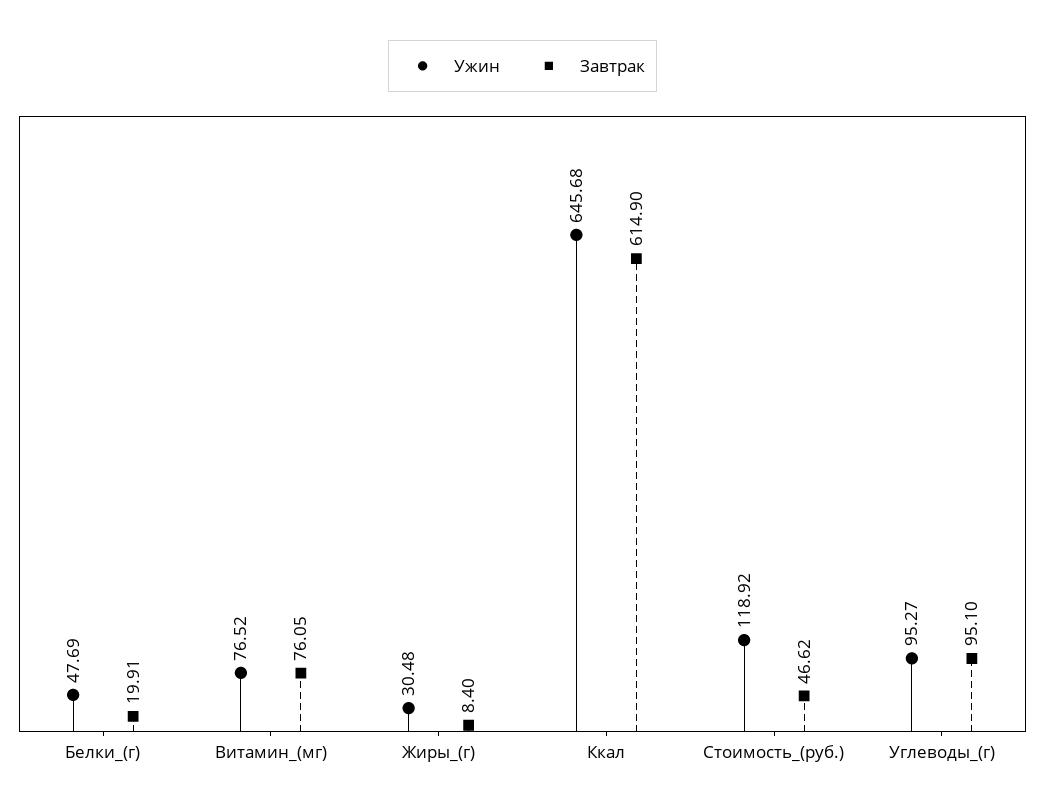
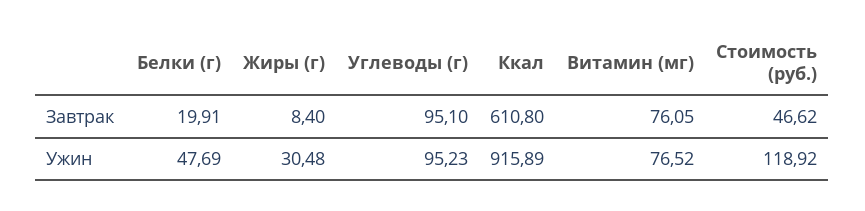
Ужин, Ккал: 645.68 -> 915.89
Завтрак, Ккал: 614.9 -> 610.8
Ужин, Углеводы_(г): 95.27 -> 95.23

